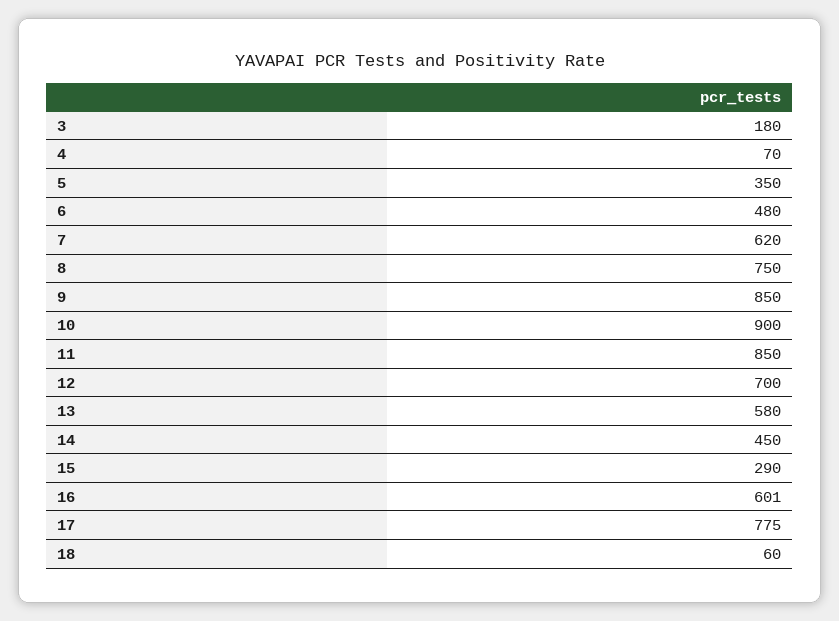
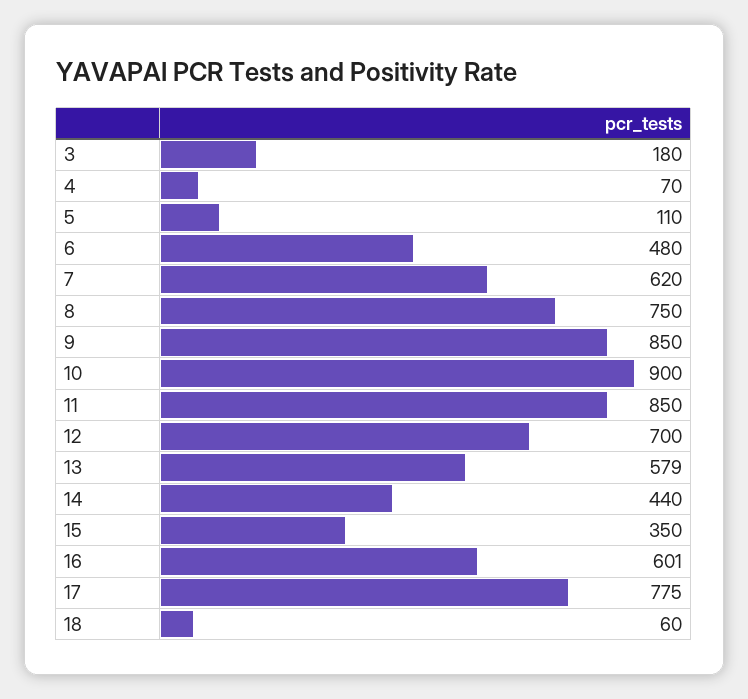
5: 350 -> 110
13: 580 -> 579
14: 450 -> 440
15: 290 -> 350

